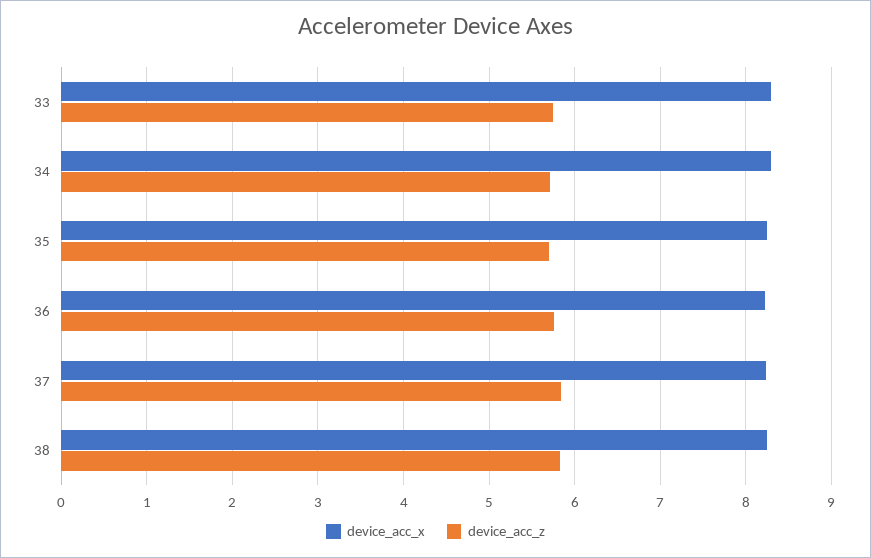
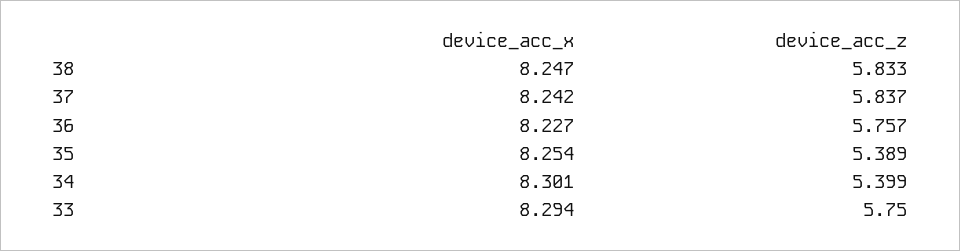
device_acc_z, 34: 5.7 -> 5.399
device_acc_z, 35: 5.7 -> 5.389

